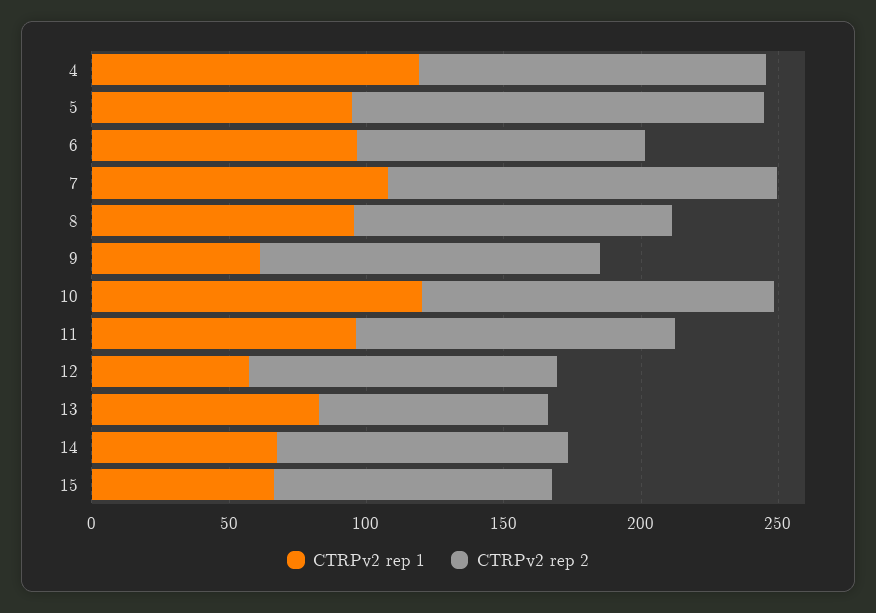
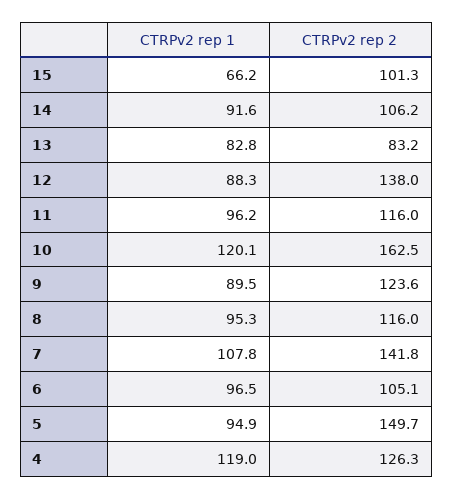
CTRPv2 rep 1, 9: 60 -> 89.5
CTRPv2 rep 2, 10: 130 -> 162.5
CTRPv2 rep 1, 12: 60 -> 88.3
CTRPv2 rep 2, 12: 110 -> 138
CTRPv2 rep 1, 14: 70 -> 91.6

